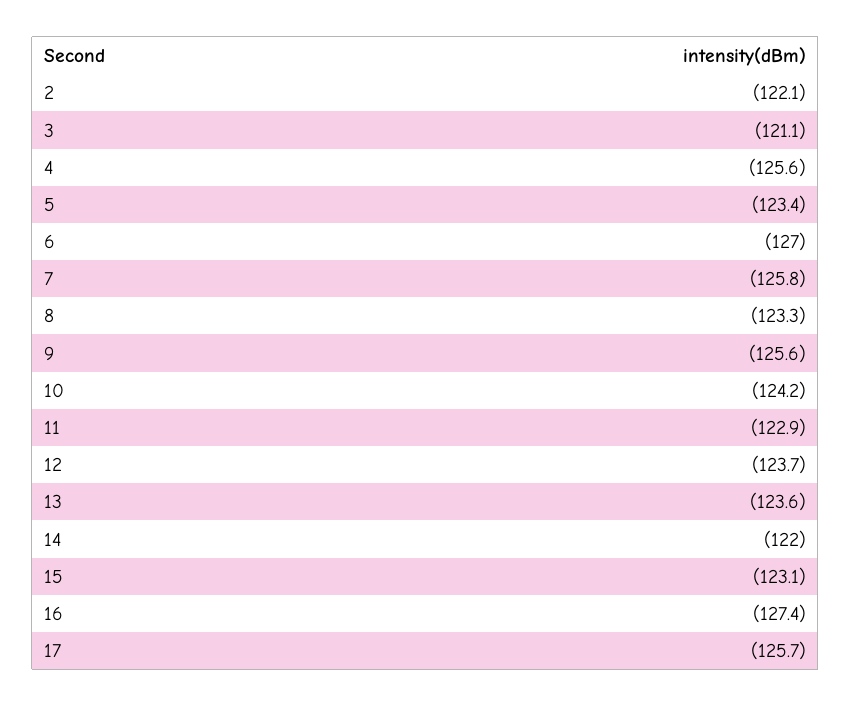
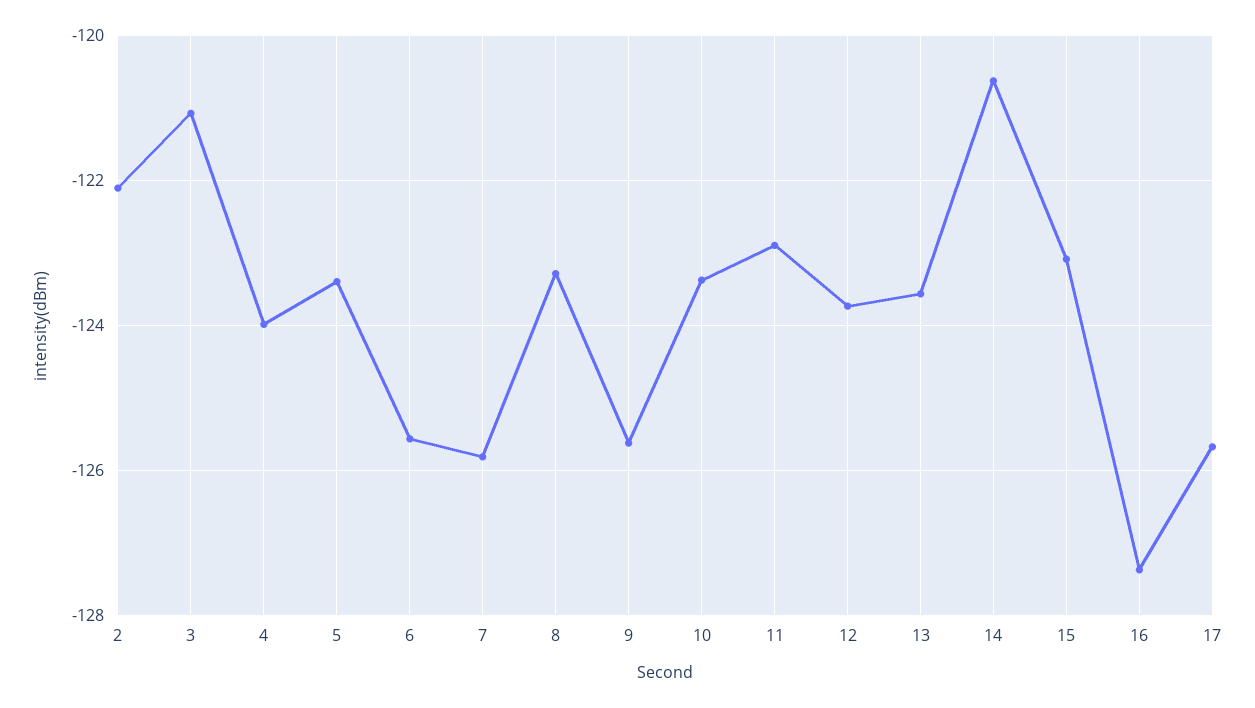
4: -125.6 -> -124
6: -127 -> -125.6
10: -124.2 -> -123.4
14: -122 -> -120.6

